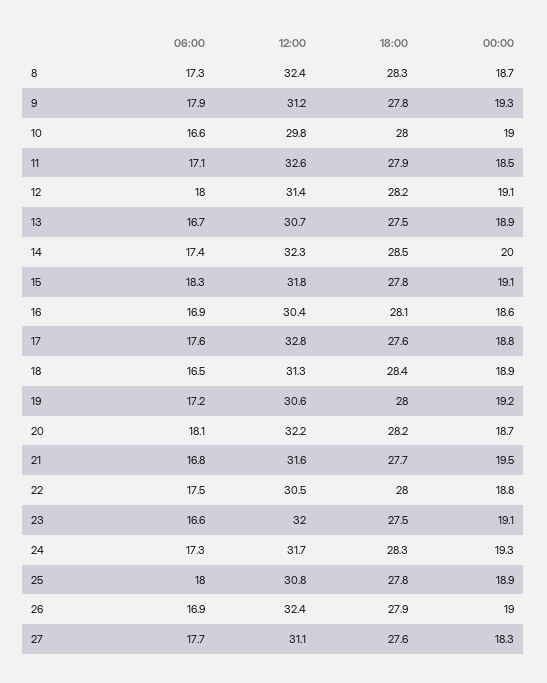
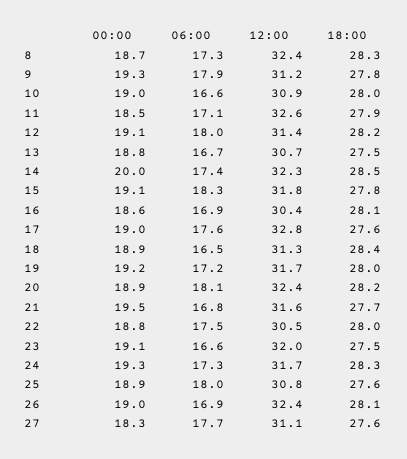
12:00, 10: 29.8 -> 30.9
00:00, 13: 18.9 -> 18.8
00:00, 17: 18.8 -> 19
12:00, 19: 30.6 -> 31.7
12:00, 20: 32.2 -> 32.4
00:00, 20: 18.7 -> 18.9
18:00, 25: 27.8 -> 27.6
18:00, 26: 27.9 -> 28.1

